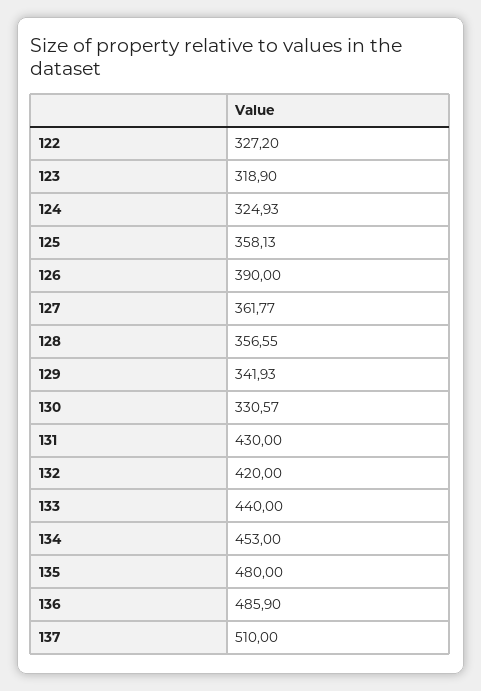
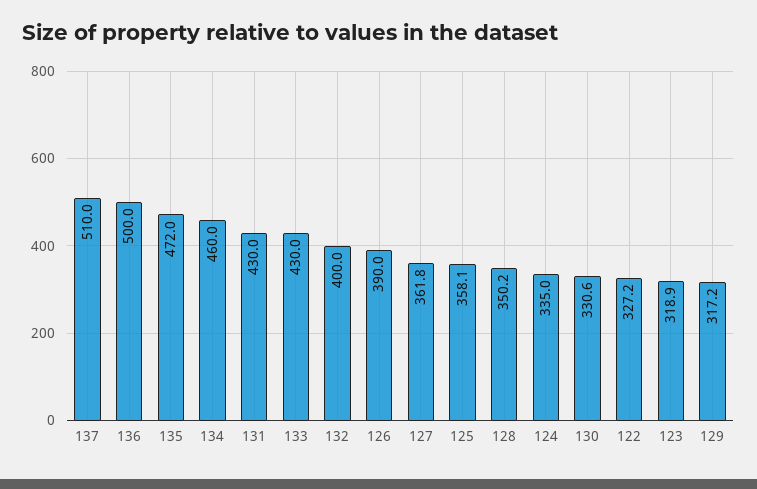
124: 324.93 -> 335
128: 356.55 -> 350.2
129: 341.93 -> 317.2
132: 420 -> 400
133: 440 -> 430
134: 453 -> 460
135: 480 -> 472
136: 485.9 -> 500

